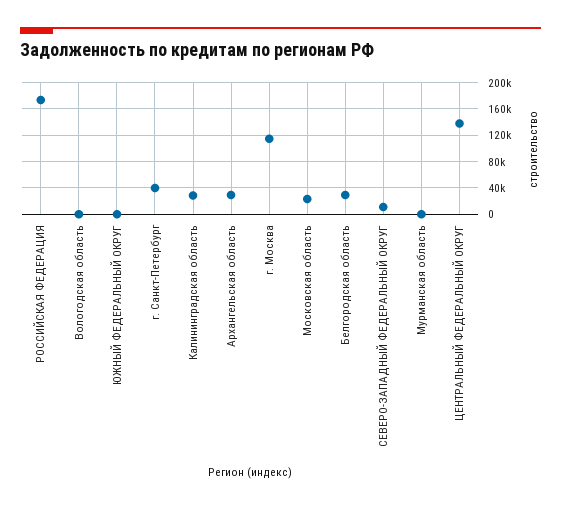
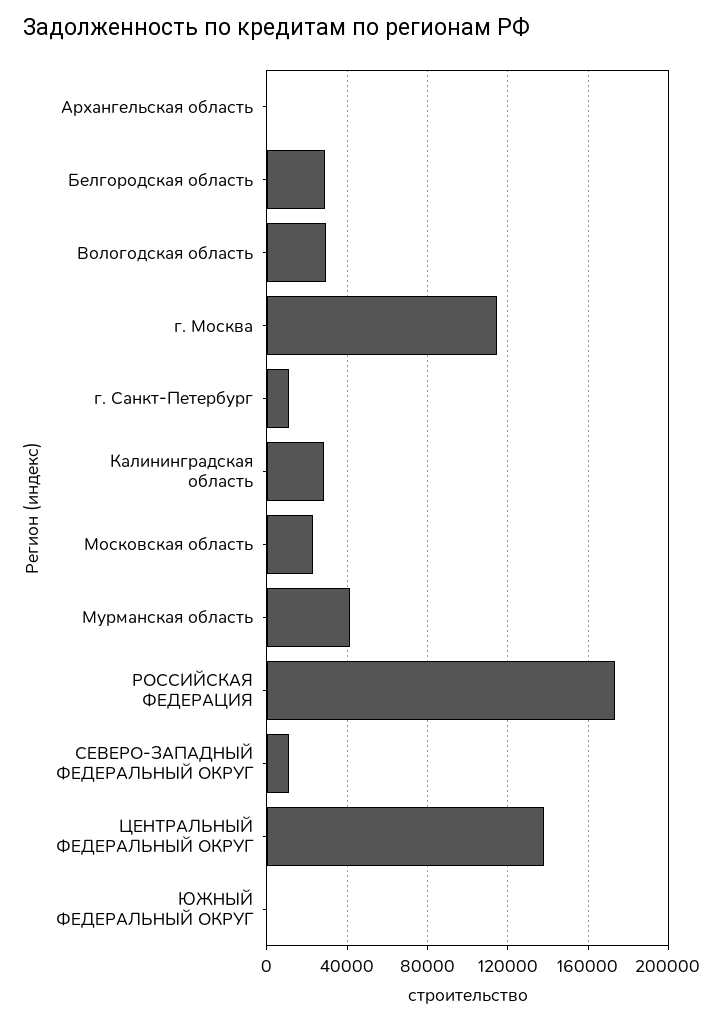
Вологодская область: 0 -> 30000
г. Санкт-Петербург: 40000 -> 10000
Архангельская область: 30000 -> 0
Мурманская область: 0 -> 40000

